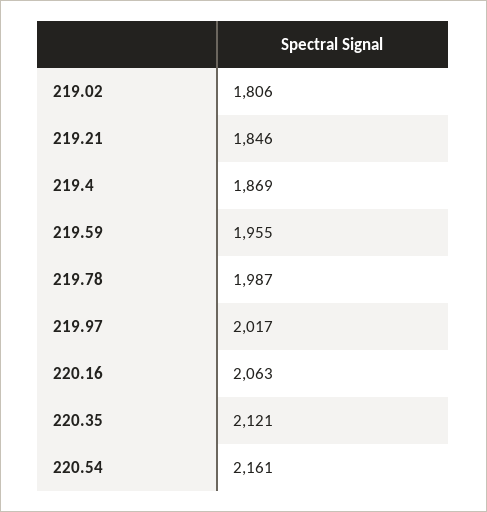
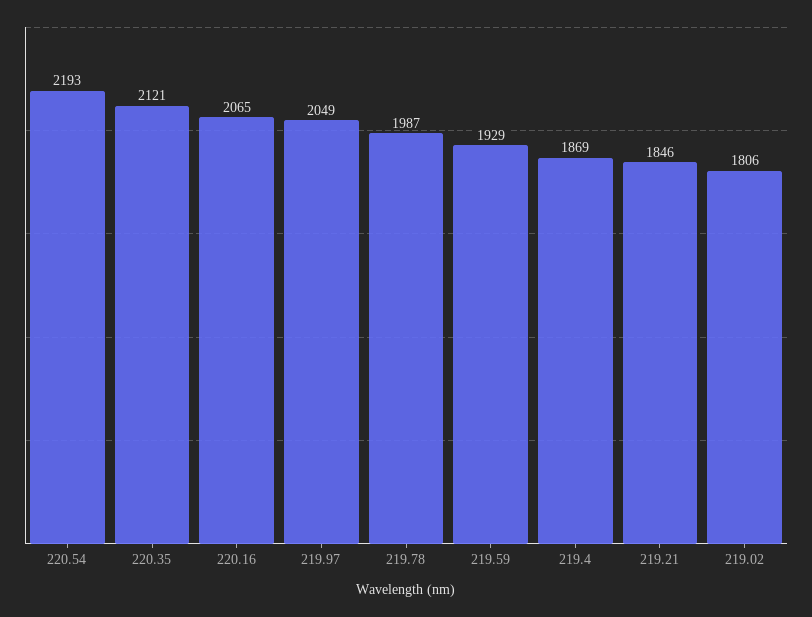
219.59: 1955 -> 1929
219.97: 2017 -> 2049
220.16: 2063 -> 2065
220.54: 2161 -> 2193

